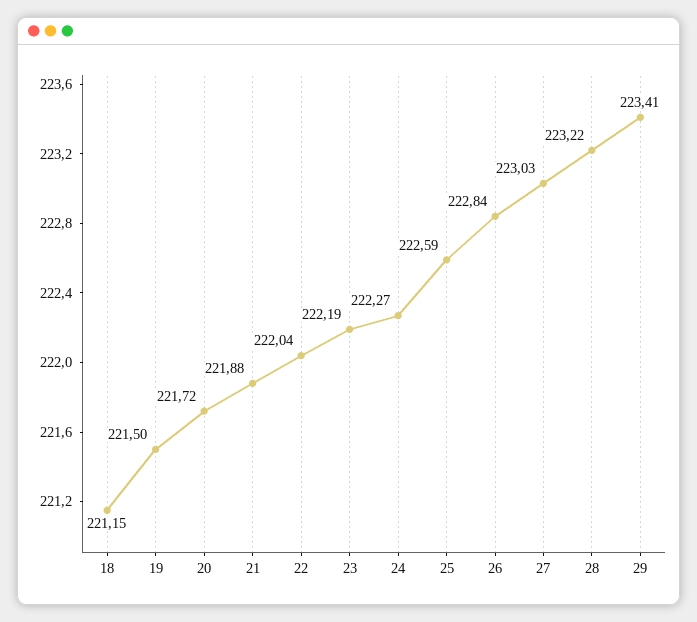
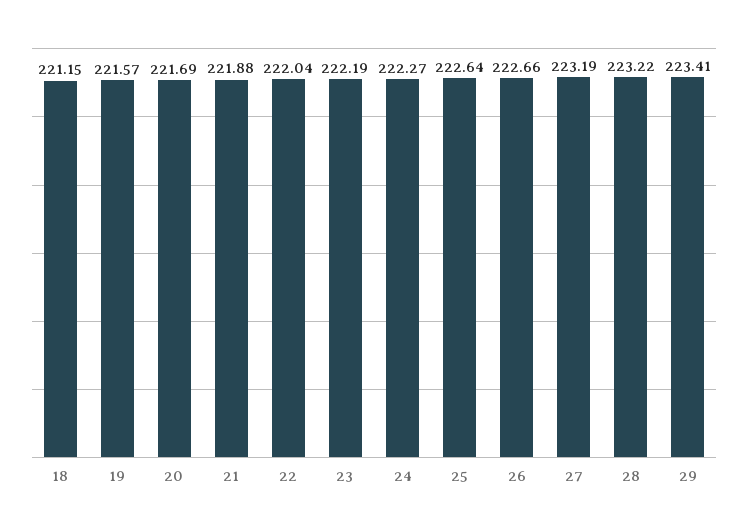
19: 221.5 -> 221.57
20: 221.72 -> 221.69
25: 222.59 -> 222.64
26: 222.84 -> 222.66
27: 223.03 -> 223.19

